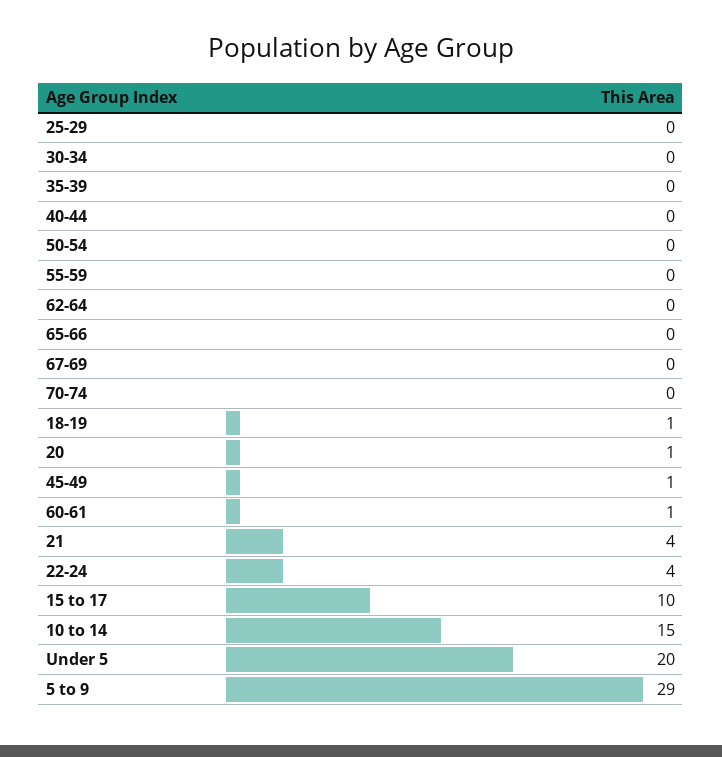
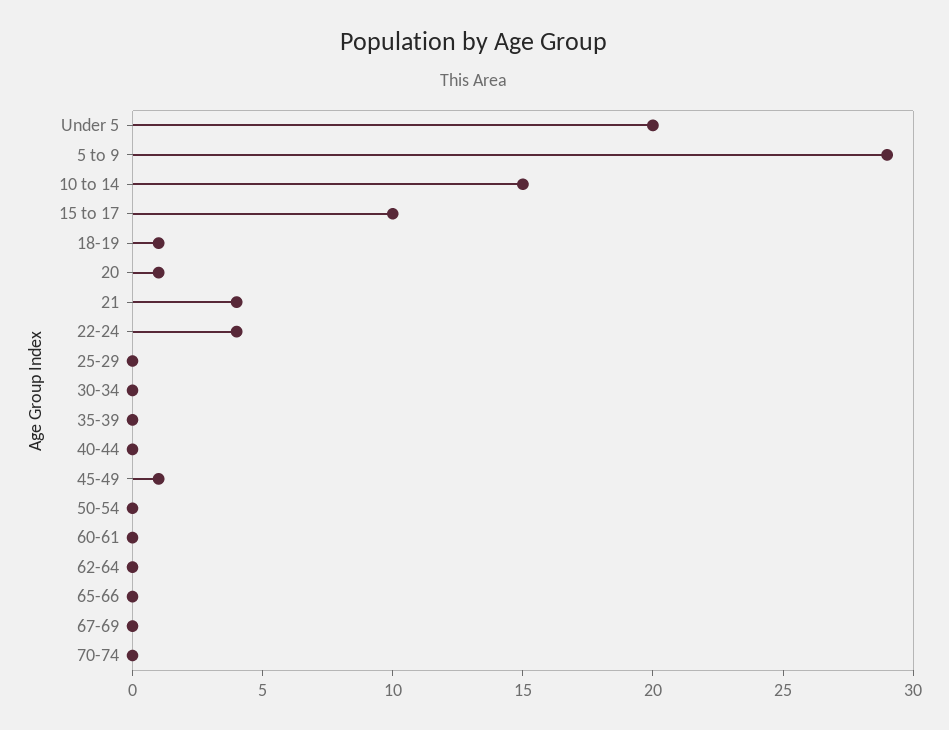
55-59: 0 -> none
60-61: 1 -> 0

